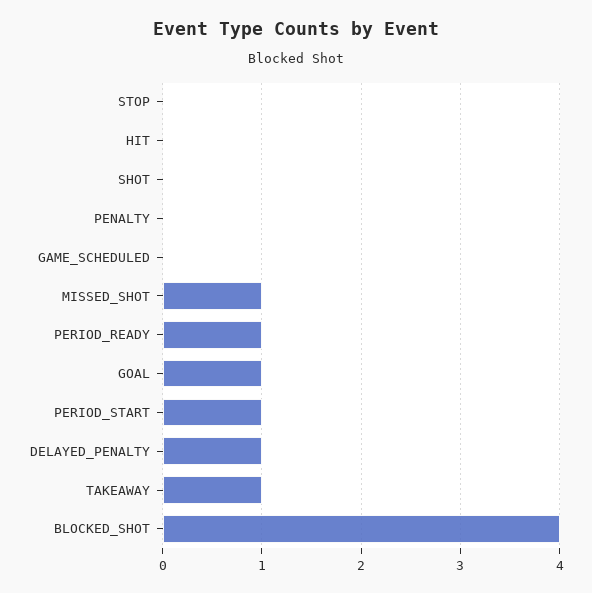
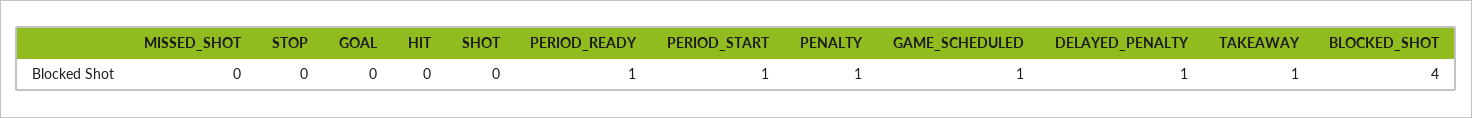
PENALTY: 0 -> 1
GAME_SCHEDULED: 0 -> 1
MISSED_SHOT: 1 -> 0
GOAL: 1 -> 0

